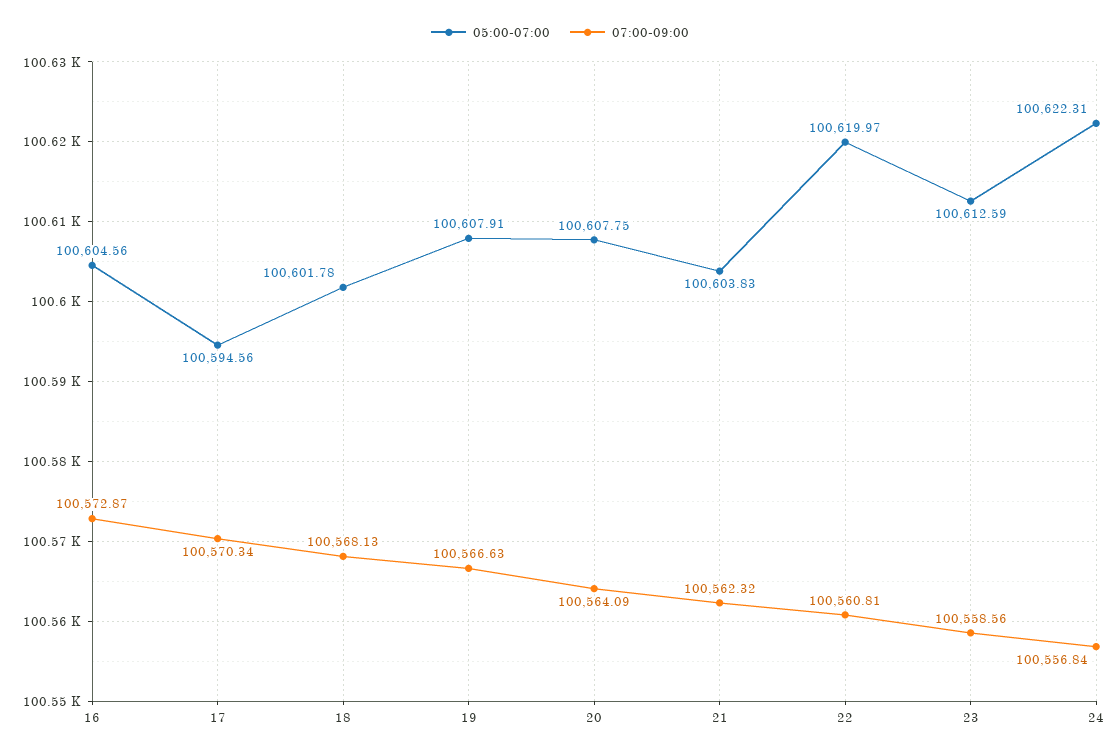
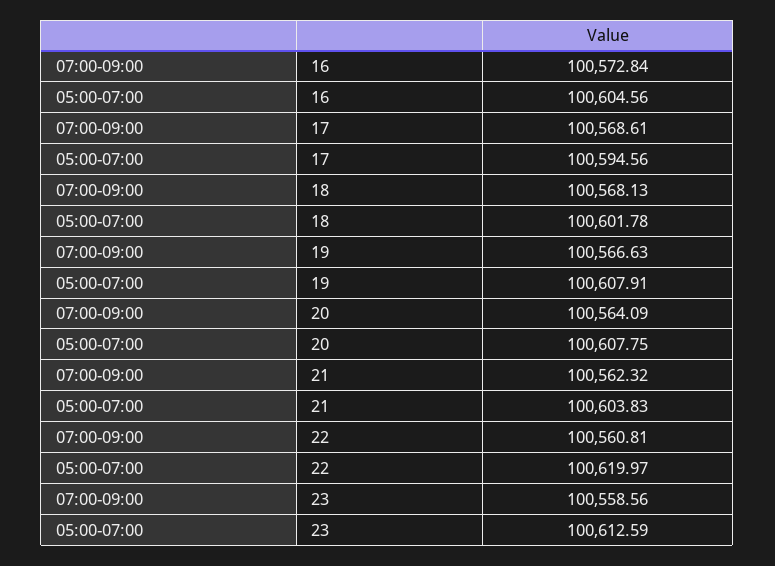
07:00-09:00, 16: 100572.87 -> 100572.84
07:00-09:00, 17: 100570.34 -> 100568.61
05:00-07:00, 24: 100622.31 -> none
07:00-09:00, 24: 100556.84 -> none

